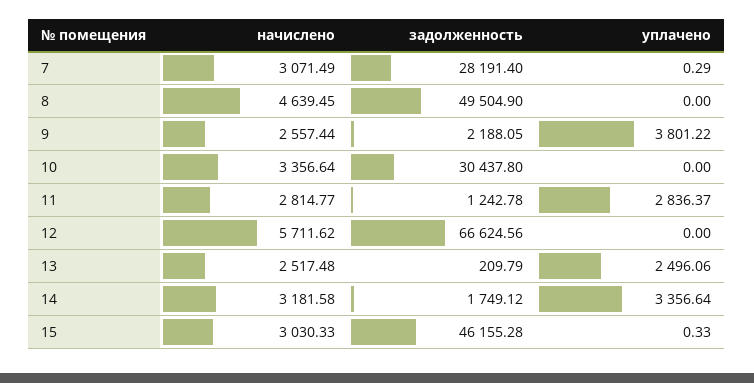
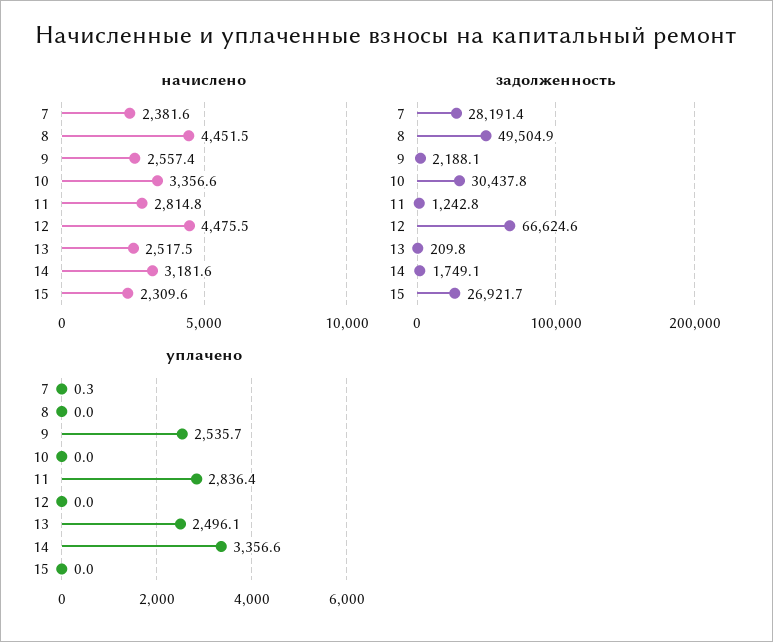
начислено, 7: 3071.49 -> 2381.6
начислено, 8: 4639.45 -> 4451.5
уплачено, 9: 3801.22 -> 2535.7
начислено, 12: 5711.62 -> 4475.5
начислено, 15: 3030.33 -> 2309.6
задолженность, 15: 46155.28 -> 26921.7
уплачено, 15: 0.33 -> 0

